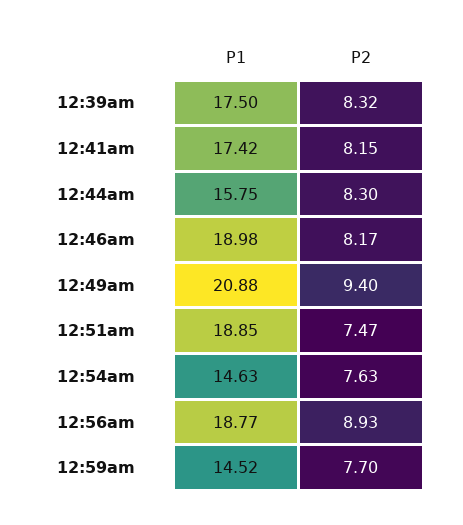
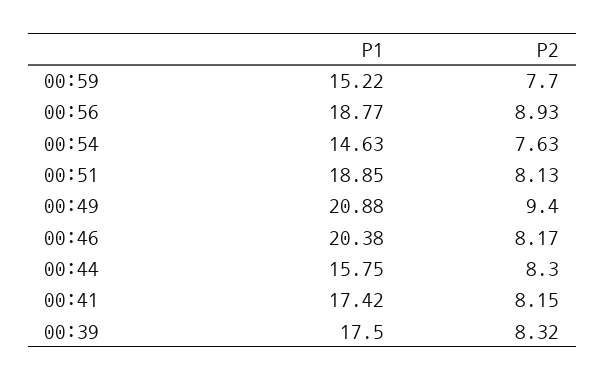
P1, 12:46am: 18.98 -> 20.38
P2, 12:51am: 7.47 -> 8.13
P1, 12:59am: 14.52 -> 15.22

